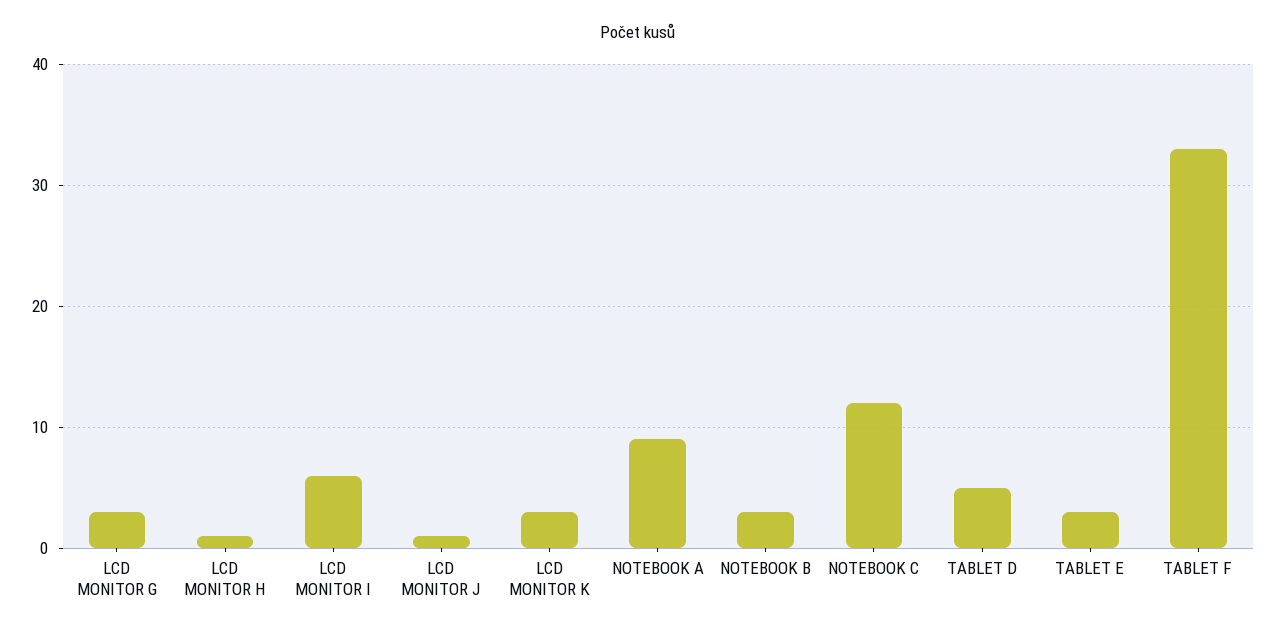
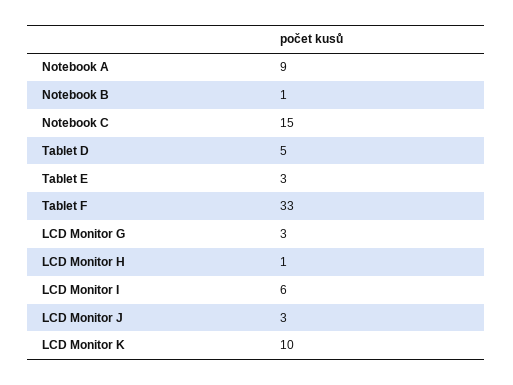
LCD MONITOR J: 1 -> 3
LCD MONITOR K: 3 -> 10
NOTEBOOK B: 3 -> 1
NOTEBOOK C: 12 -> 15

